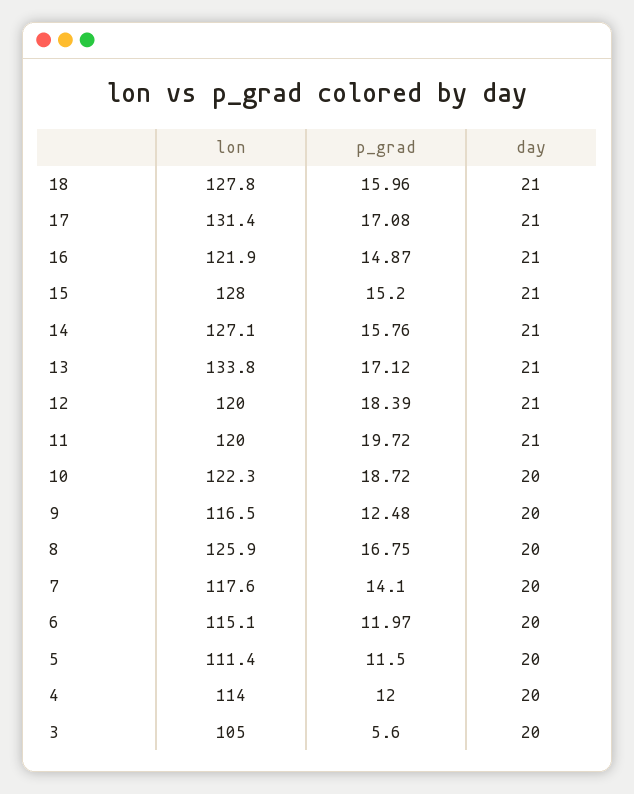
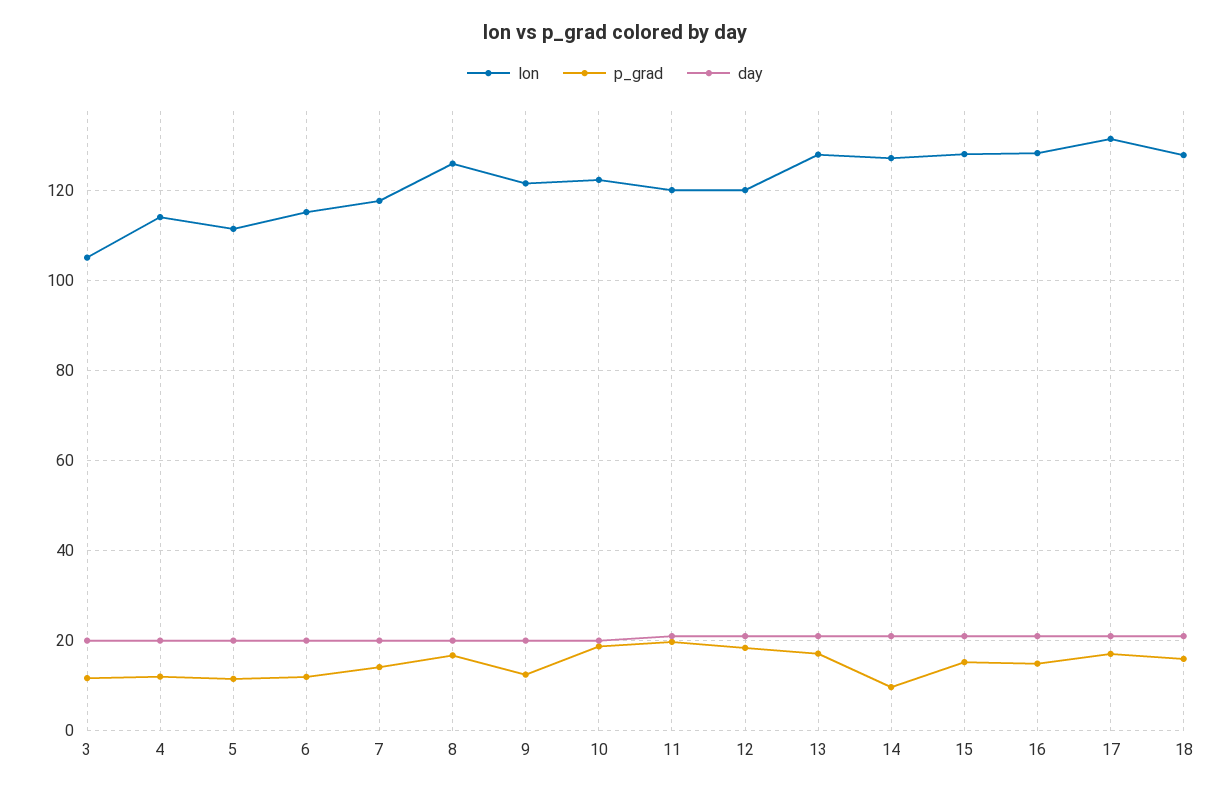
lon, 16: 121.9 -> 128
p_grad, 14: 15.76 -> 10
lon, 13: 133.8 -> 128
lon, 9: 116.5 -> 122
p_grad, 3: 5.6 -> 12

